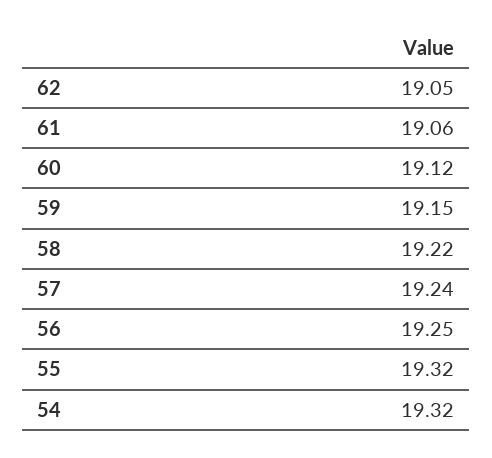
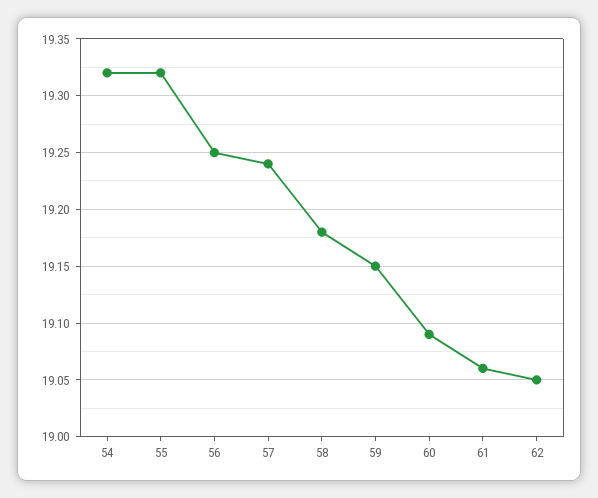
60: 19.12 -> 19.09
58: 19.22 -> 19.18

